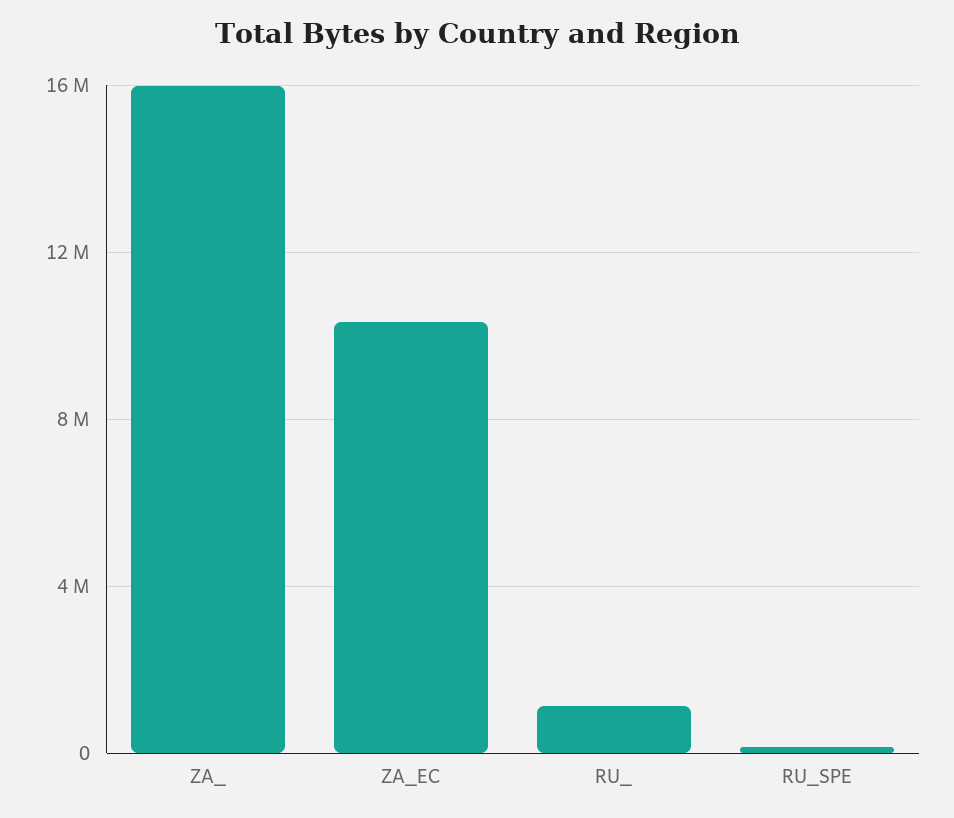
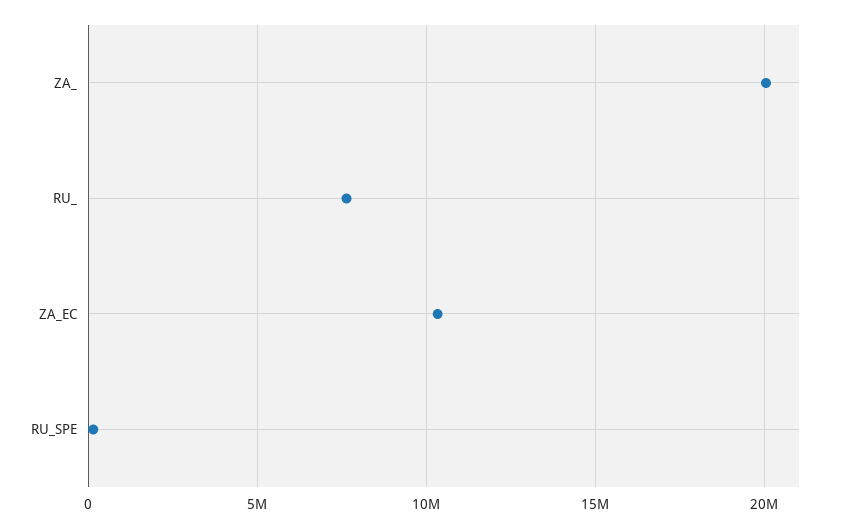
ZA_: 16000000 -> 20000000
RU_: 1000000 -> 7500000

